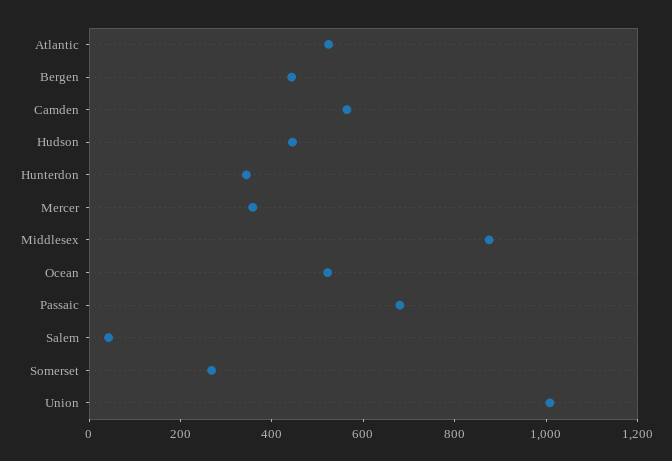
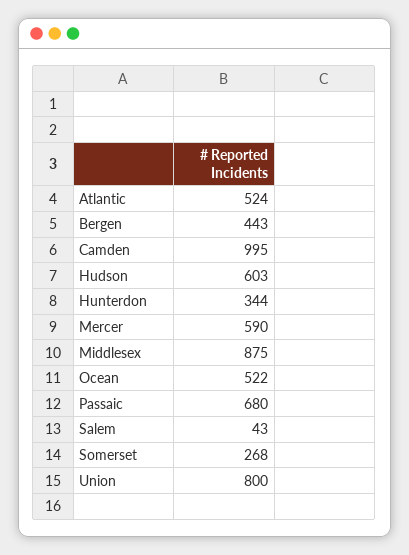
Camden: 550 -> 995
Hudson: 450 -> 603
Mercer: 350 -> 590
Union: 1000 -> 800

